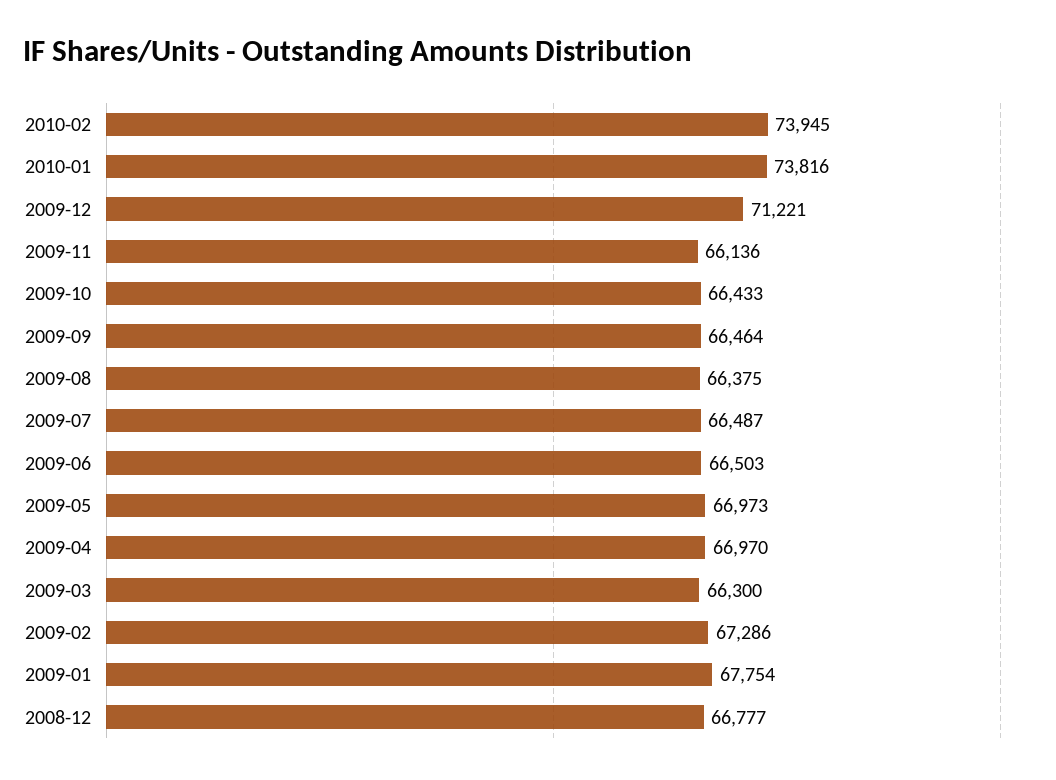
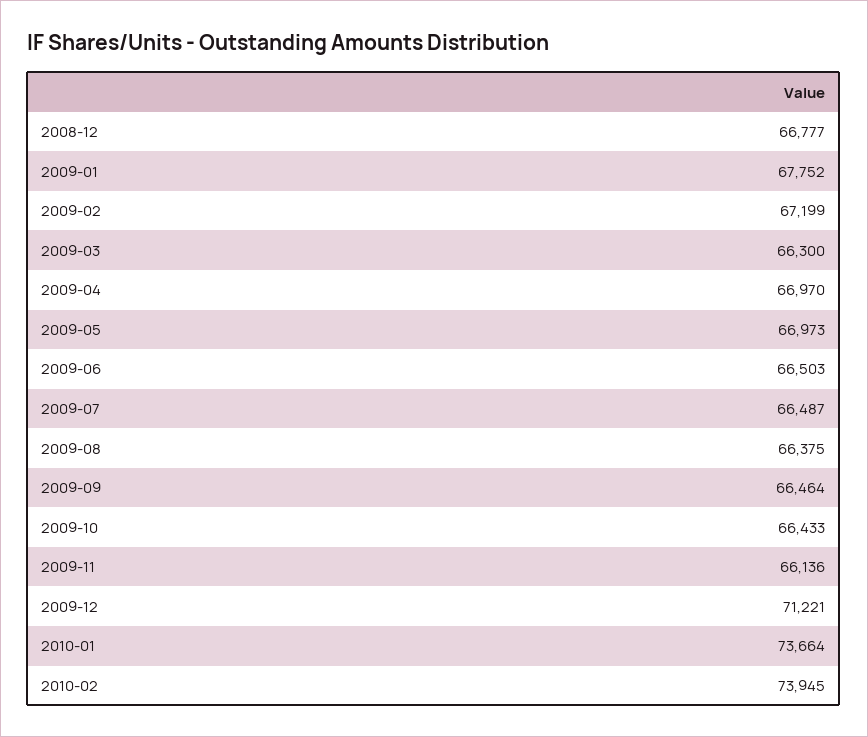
2010-01: 73816 -> 73664
2009-02: 67286 -> 67199
2009-01: 67754 -> 67752

